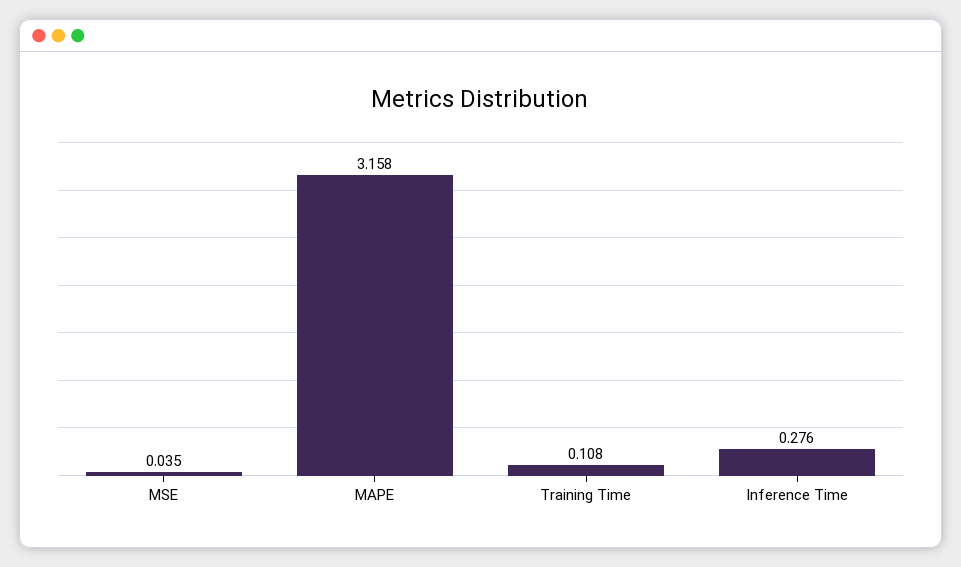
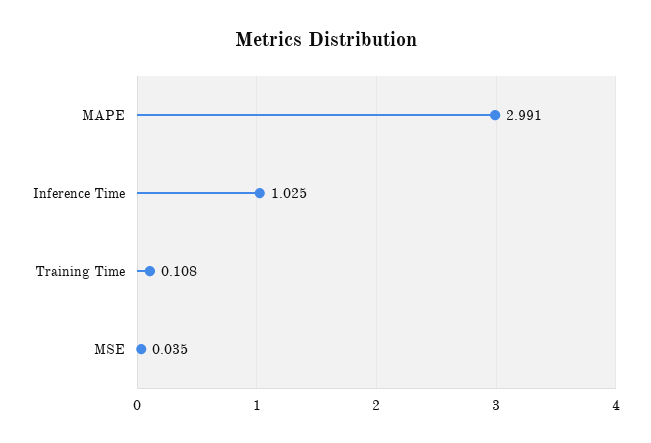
MAPE: 3.158 -> 2.991
Inference Time: 0.276 -> 1.025

